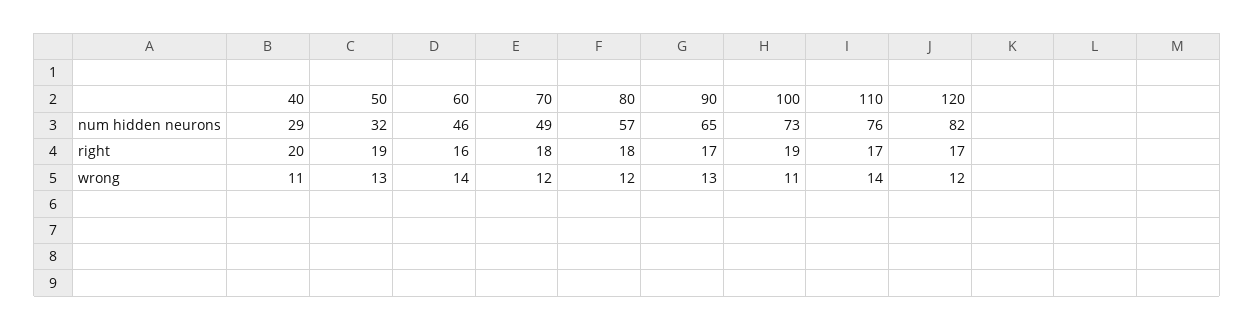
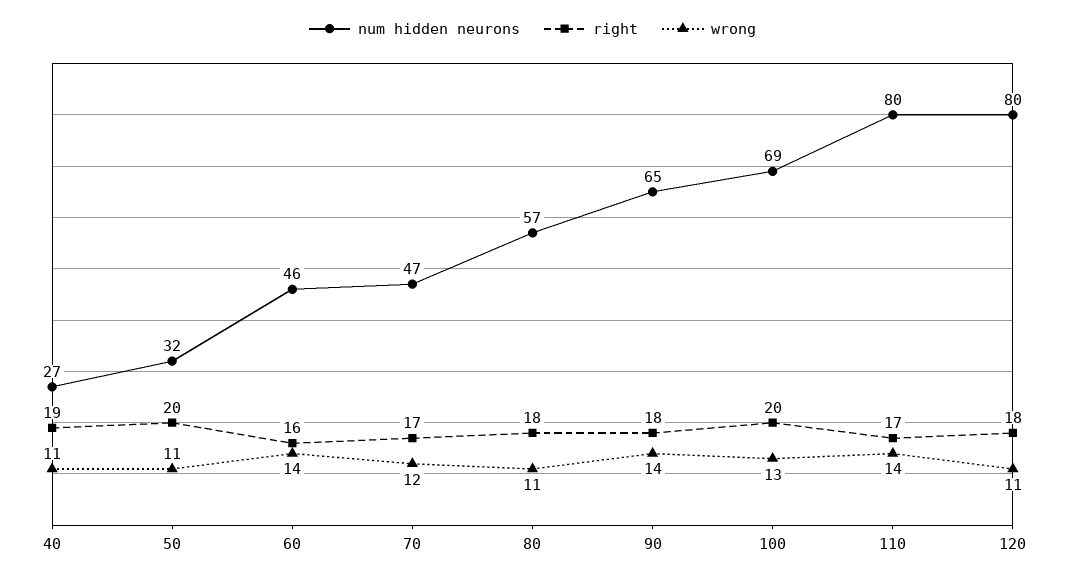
num hidden neurons, 40: 29 -> 27
num hidden neurons, 70: 49 -> 47
num hidden neurons, 100: 73 -> 69
num hidden neurons, 110: 76 -> 80
num hidden neurons, 120: 82 -> 80
right, 40: 20 -> 19
right, 50: 19 -> 20
right, 70: 18 -> 17
right, 90: 17 -> 18
right, 100: 19 -> 20
right, 120: 17 -> 18
wrong, 50: 13 -> 11
wrong, 80: 12 -> 11
wrong, 90: 13 -> 14
wrong, 100: 11 -> 13
wrong, 120: 12 -> 11

